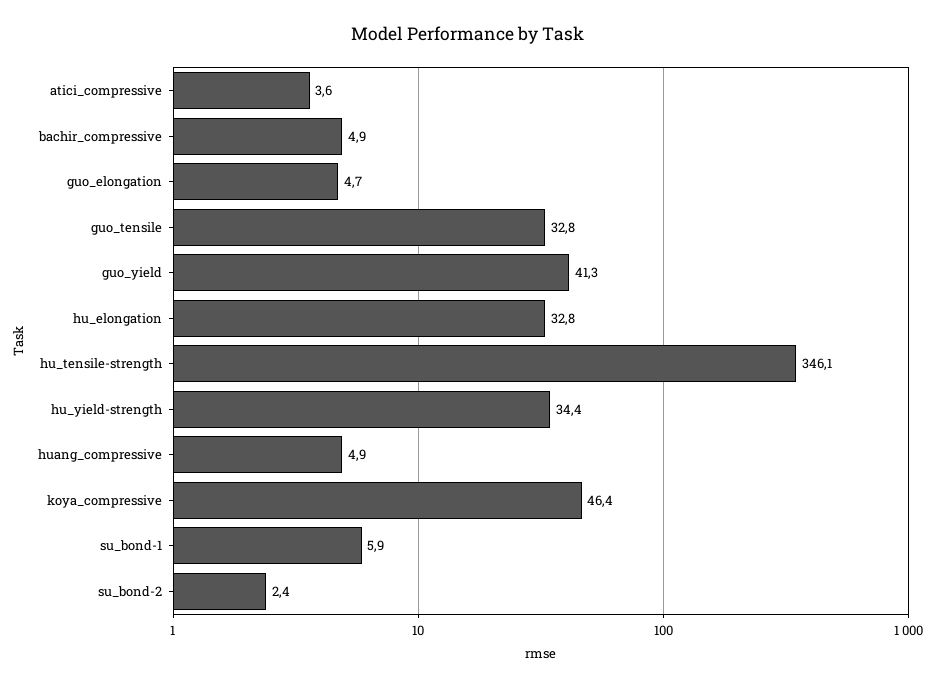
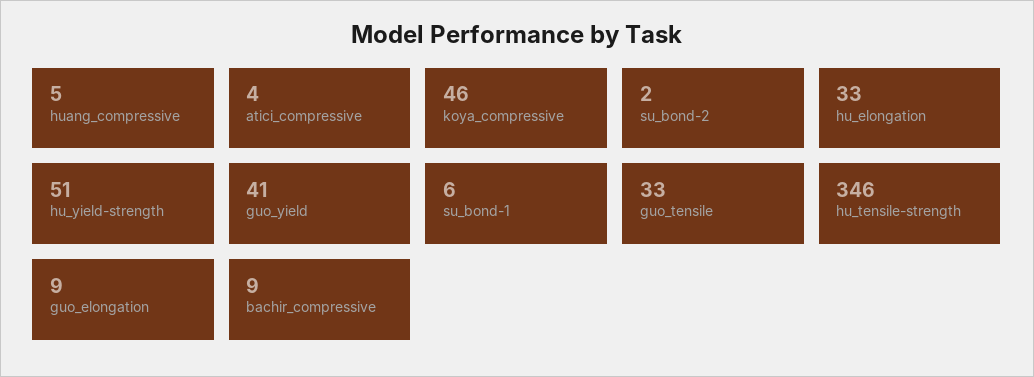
bachir_compressive: 4.9 -> 9
guo_elongation: 4.7 -> 9
hu_yield-strength: 34.4 -> 51

